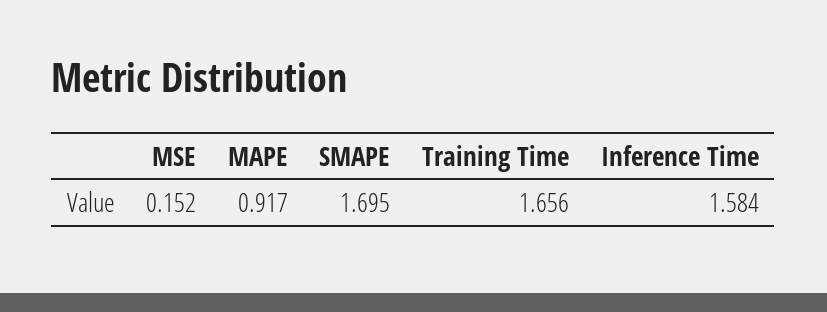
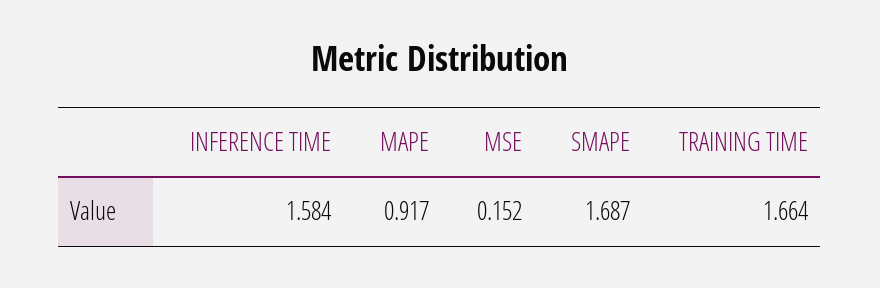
SMAPE: 1.695 -> 1.687
Training Time: 1.656 -> 1.664

